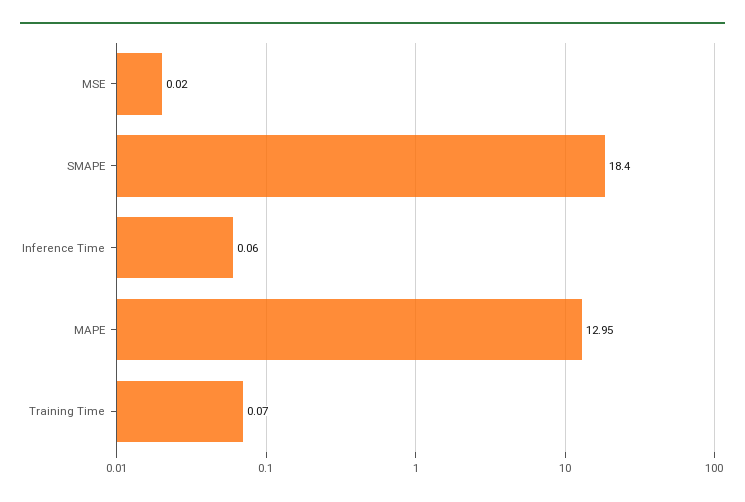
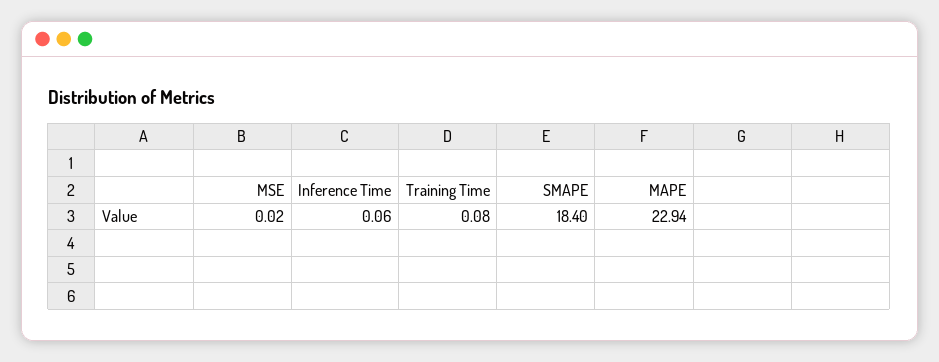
MAPE: 12.95 -> 22.94
Training Time: 0.07 -> 0.08

